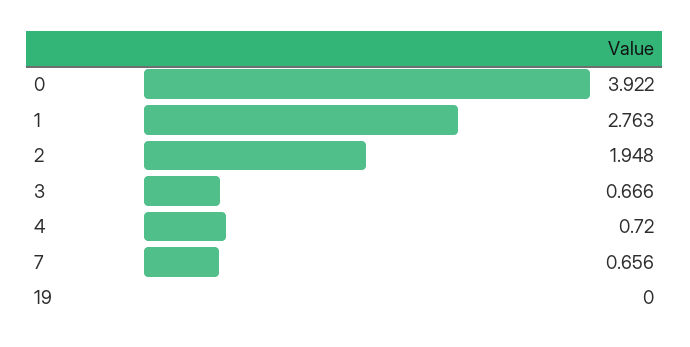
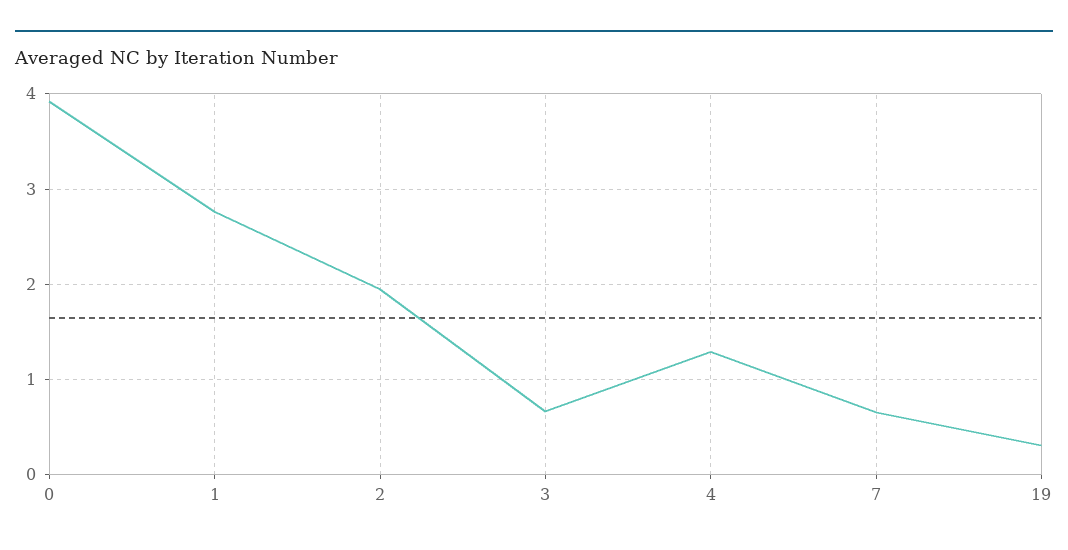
4: 0.72 -> 1.3
19: 0 -> 0.3

